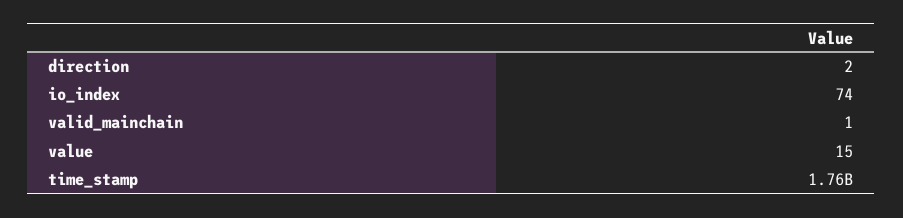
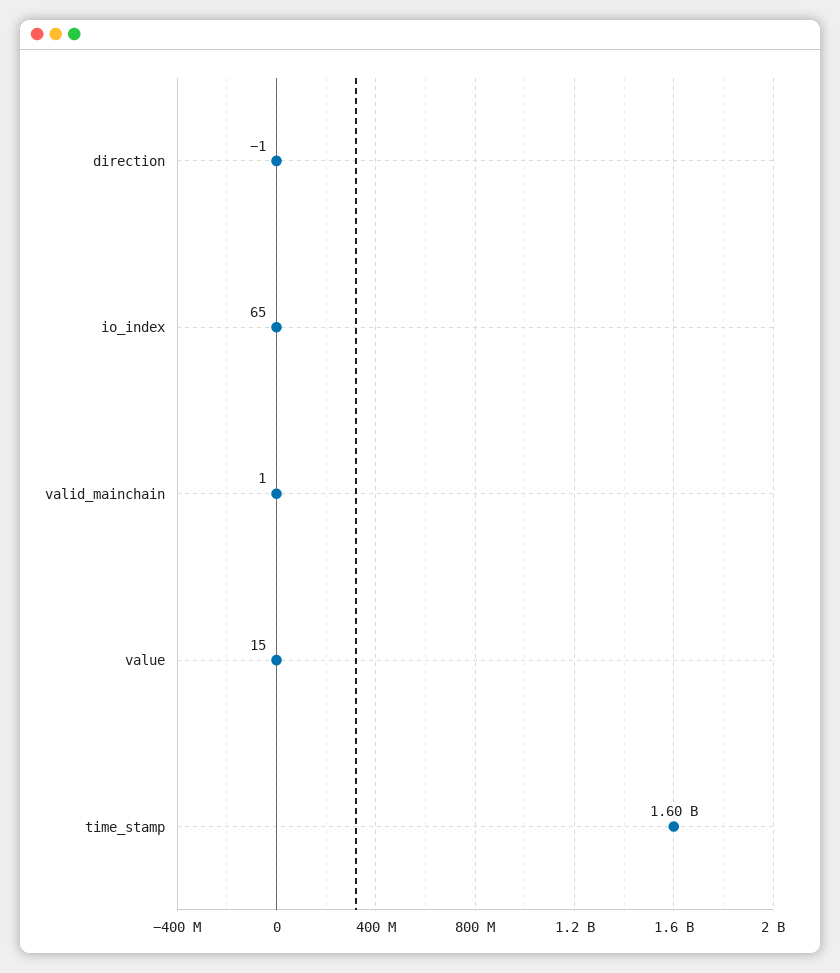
direction: 2 -> -1
io_index: 74 -> 65
time_stamp: 1760000000 -> 1600000000

